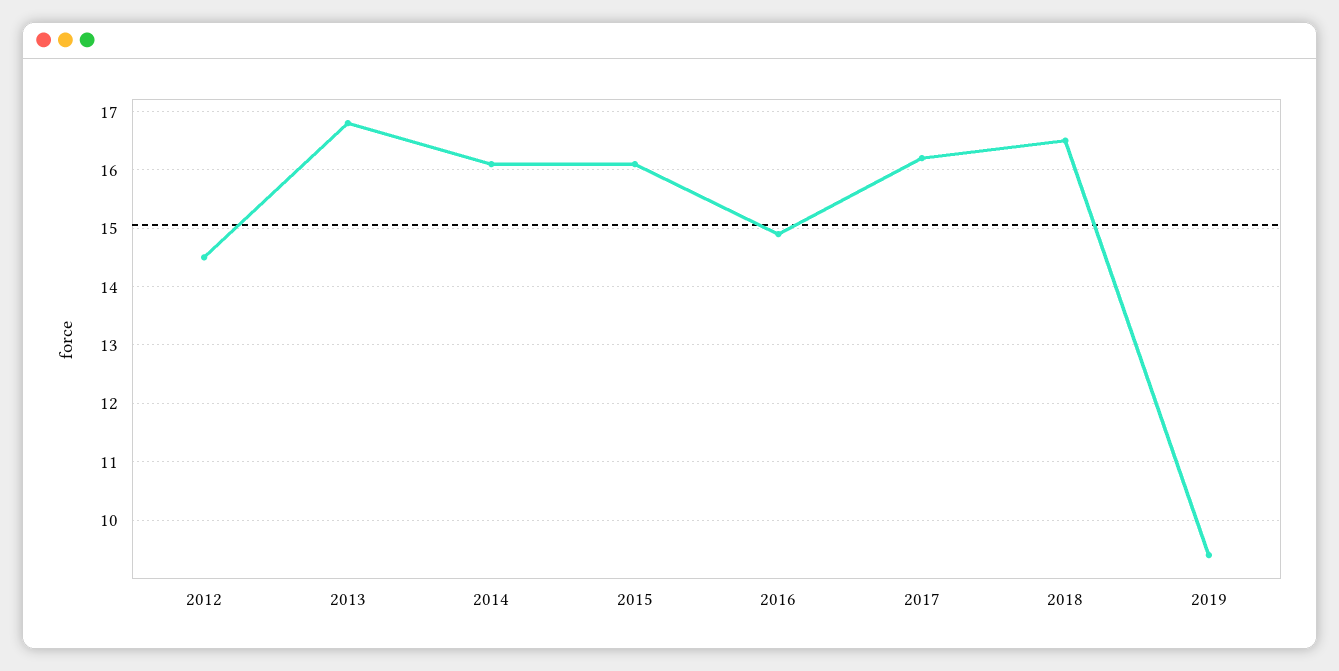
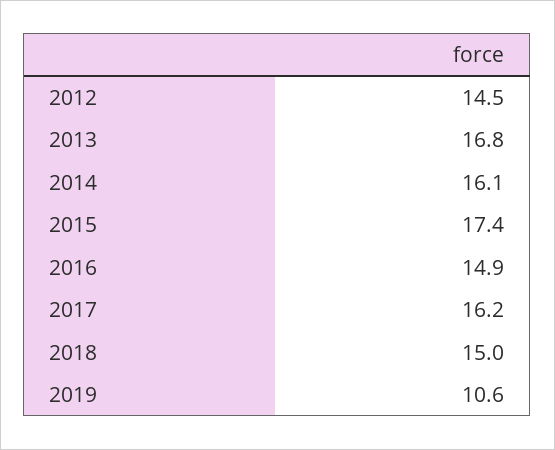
2015: 16 -> 17.4
2018: 16.5 -> 15
2019: 9.5 -> 10.6

